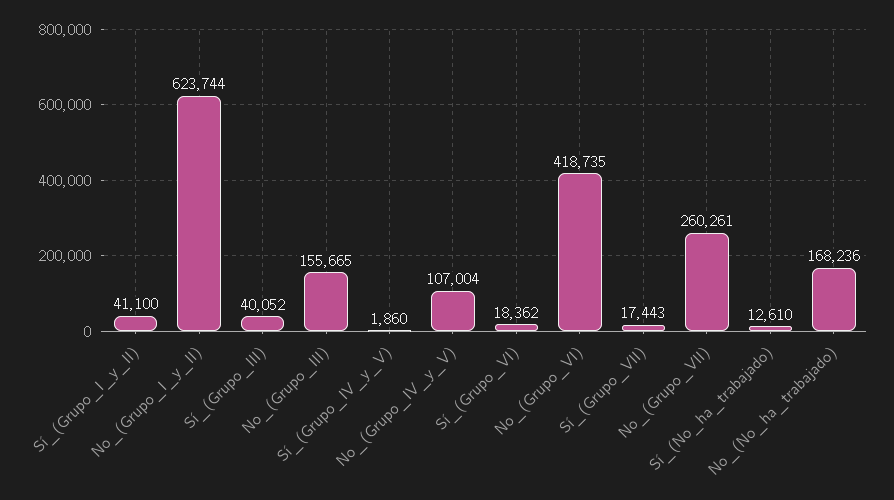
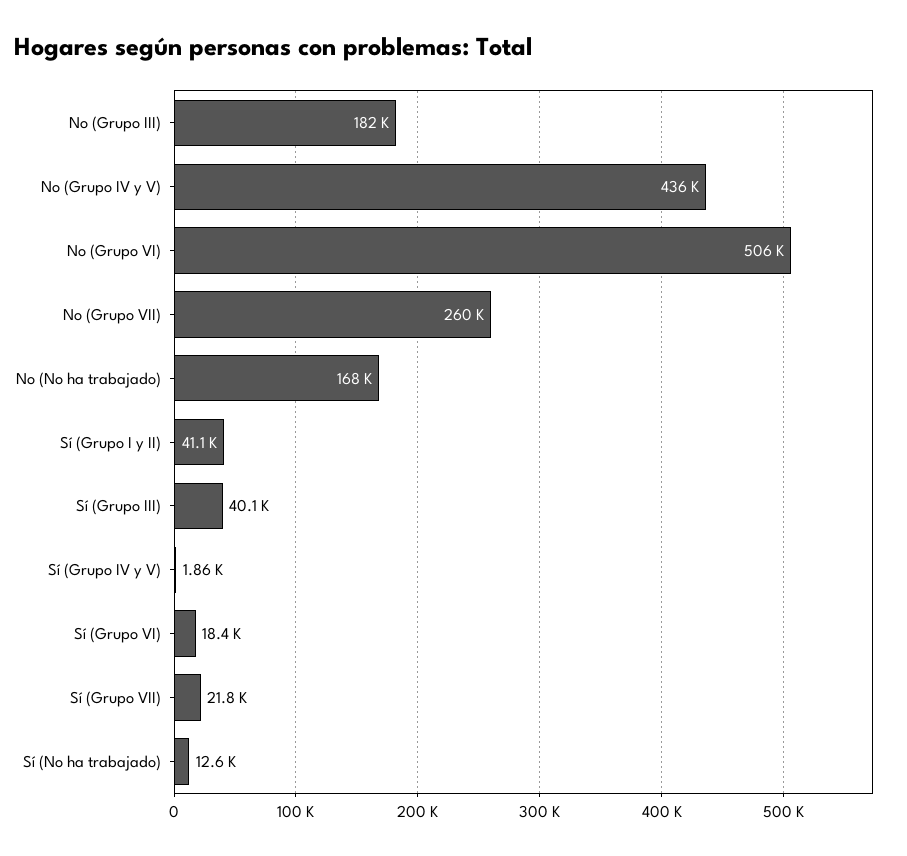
No_(Grupo_I_y_II): 623744 -> none
No_(Grupo_III): 155665 -> 182000
No_(Grupo_IV_y_V): 107004 -> 436000
No_(Grupo_VI): 418735 -> 506000
Sí_(Grupo_VII): 17443 -> 21800

